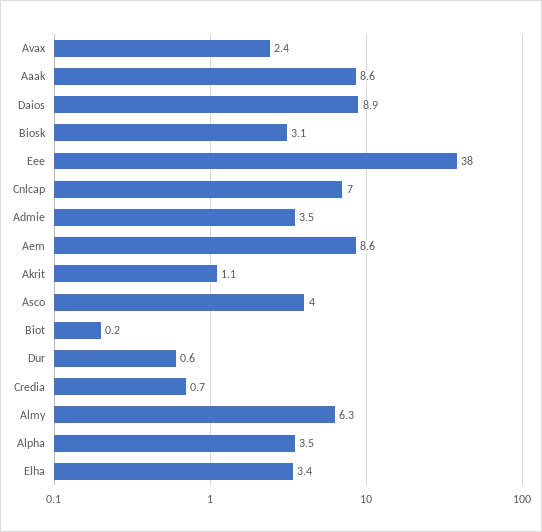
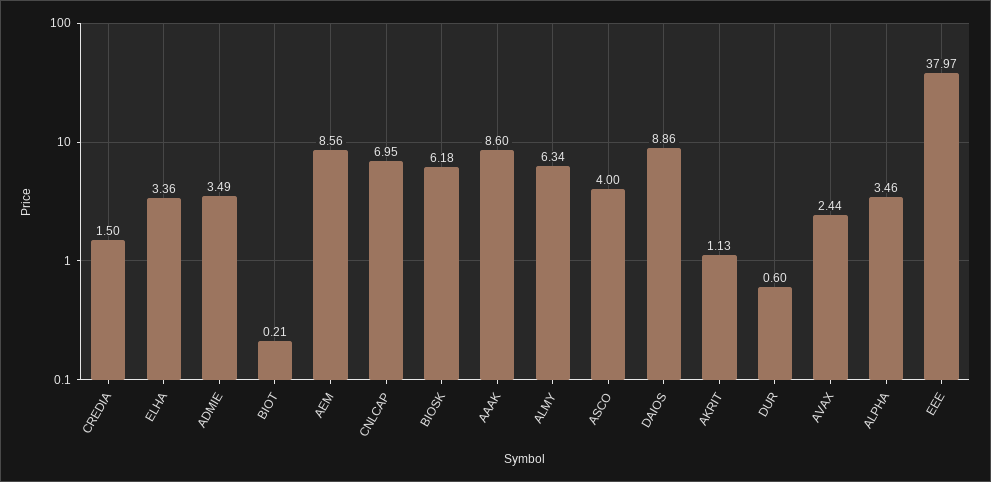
Biosk: 3.1 -> 6.18
Credia: 0.7 -> 1.5

